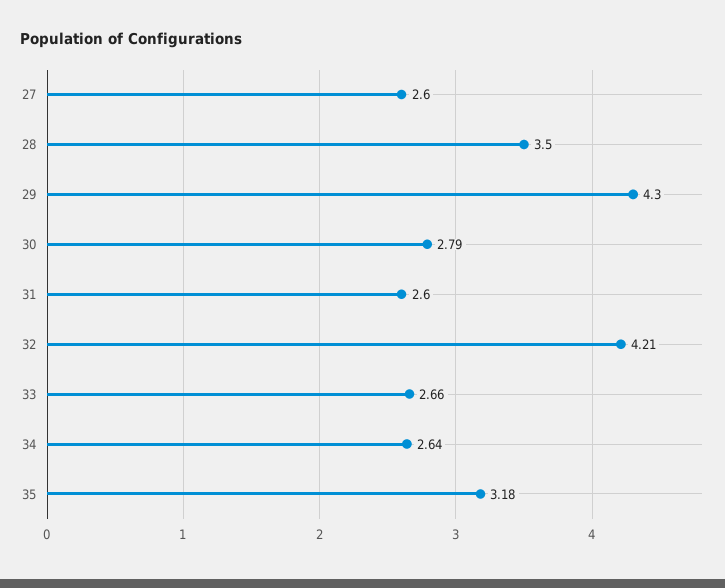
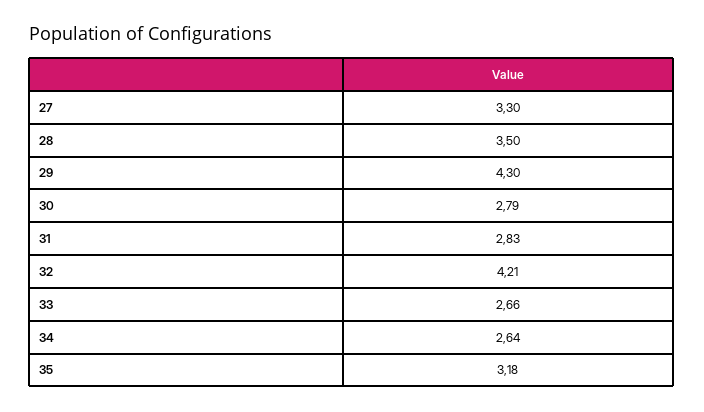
27: 2.6 -> 3.3
31: 2.6 -> 2.83

